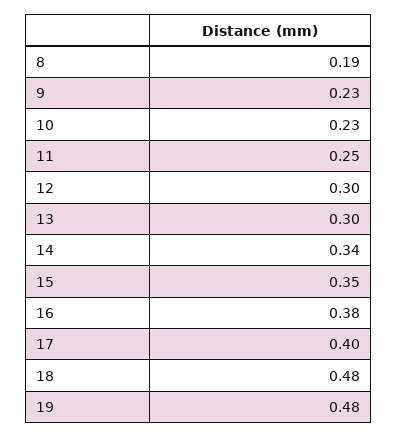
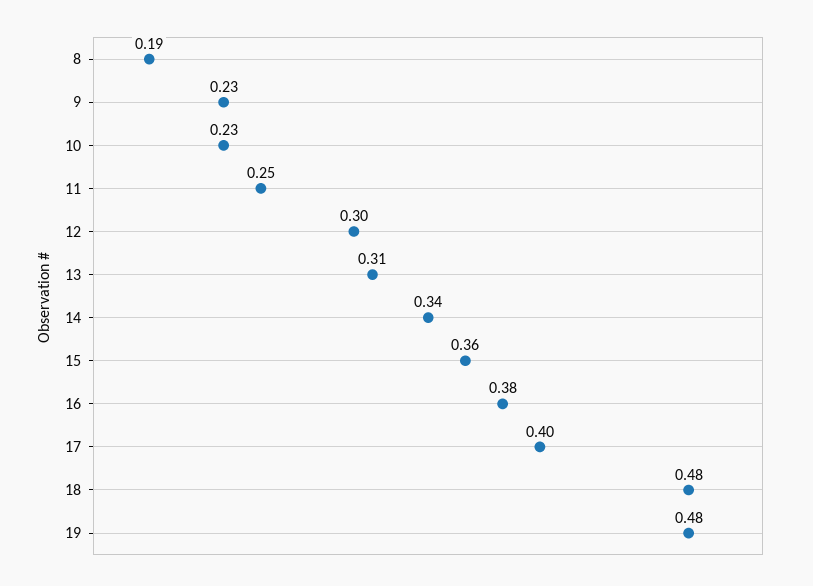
13: 0.3 -> 0.31
15: 0.35 -> 0.36

